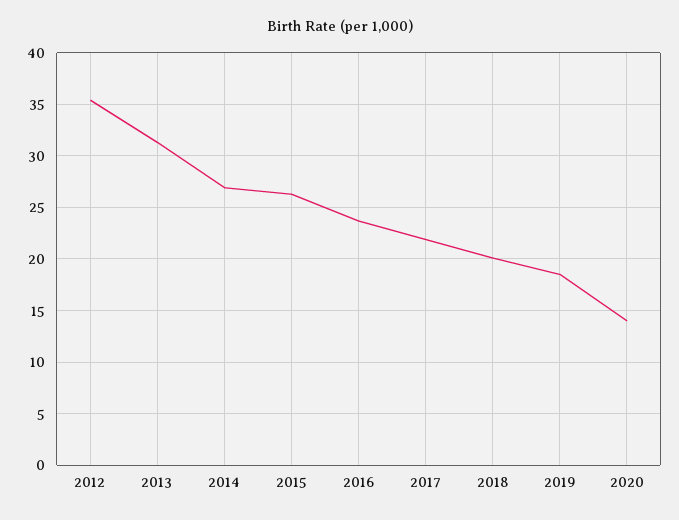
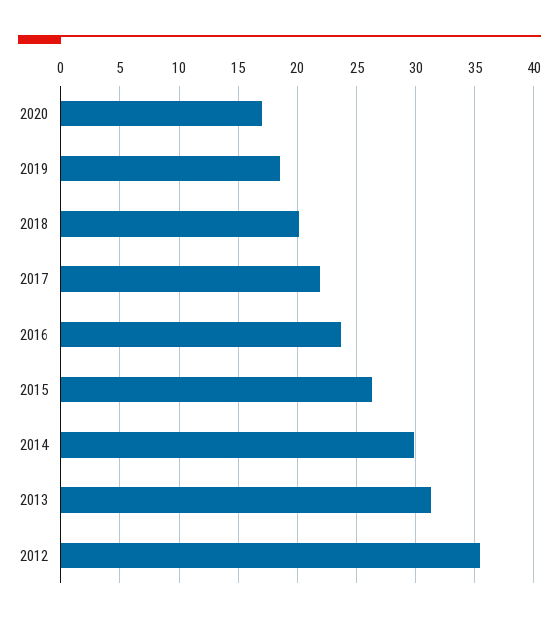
2014: 27 -> 30
2020: 14 -> 17

